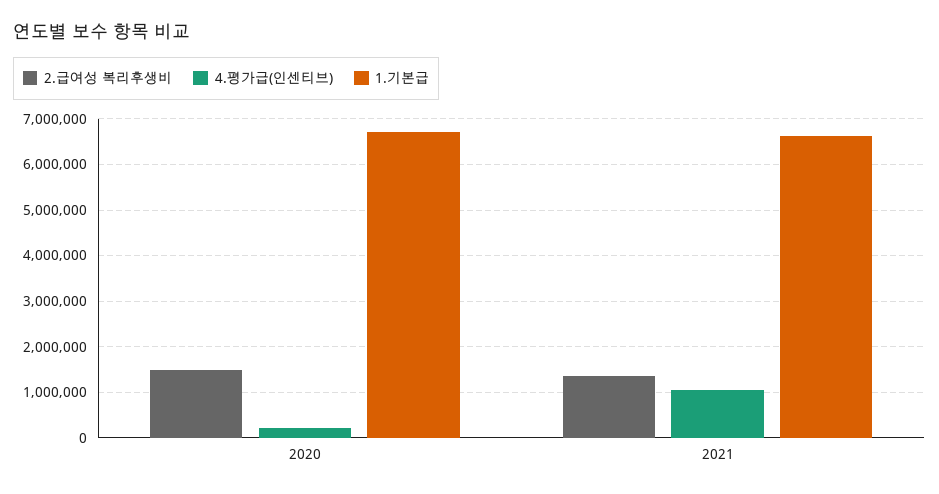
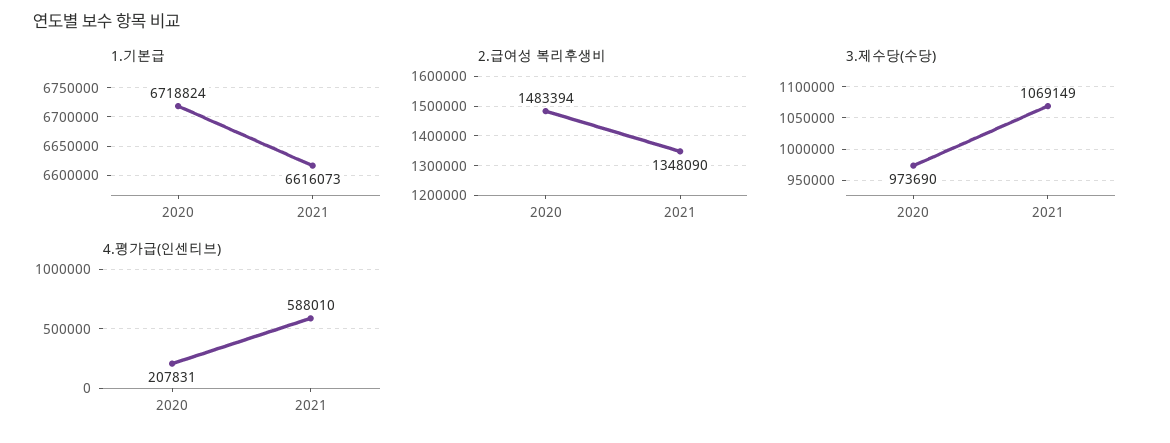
4.평가급(인센티브), 2021: 1000000 -> 588010
3.제수당(수당), 2020: none -> 973690
3.제수당(수당), 2021: none -> 1069149

